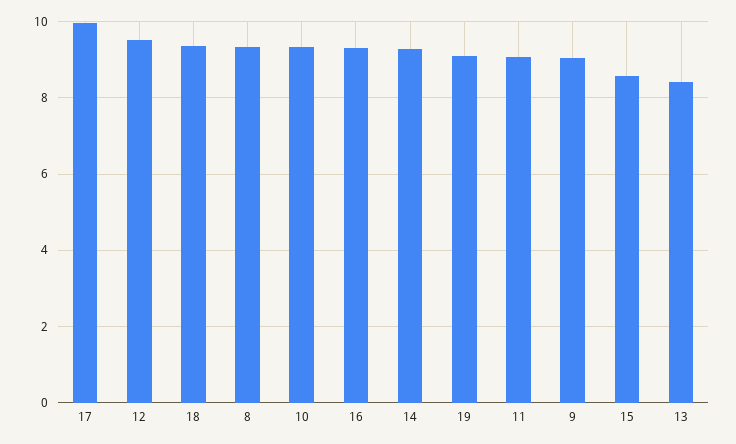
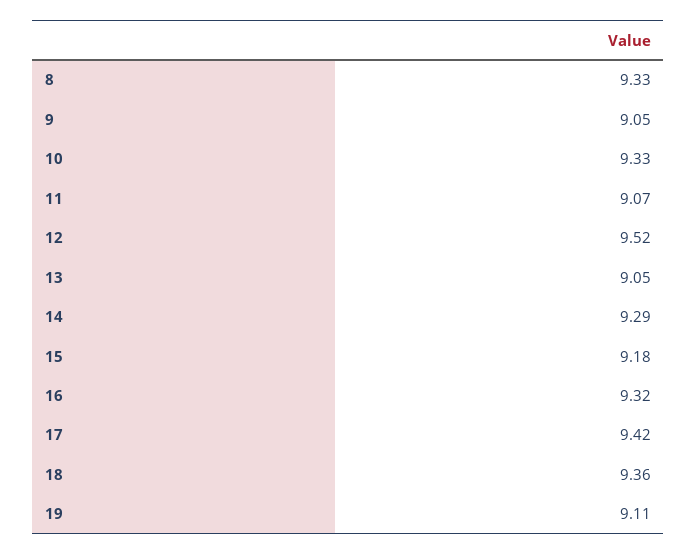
17: 10 -> 9.42
15: 8.6 -> 9.18
13: 8.4 -> 9.05

